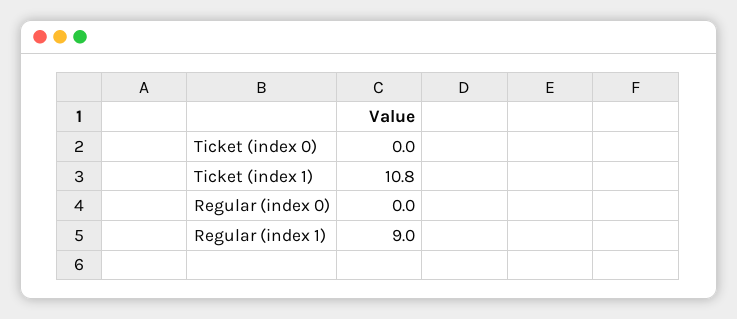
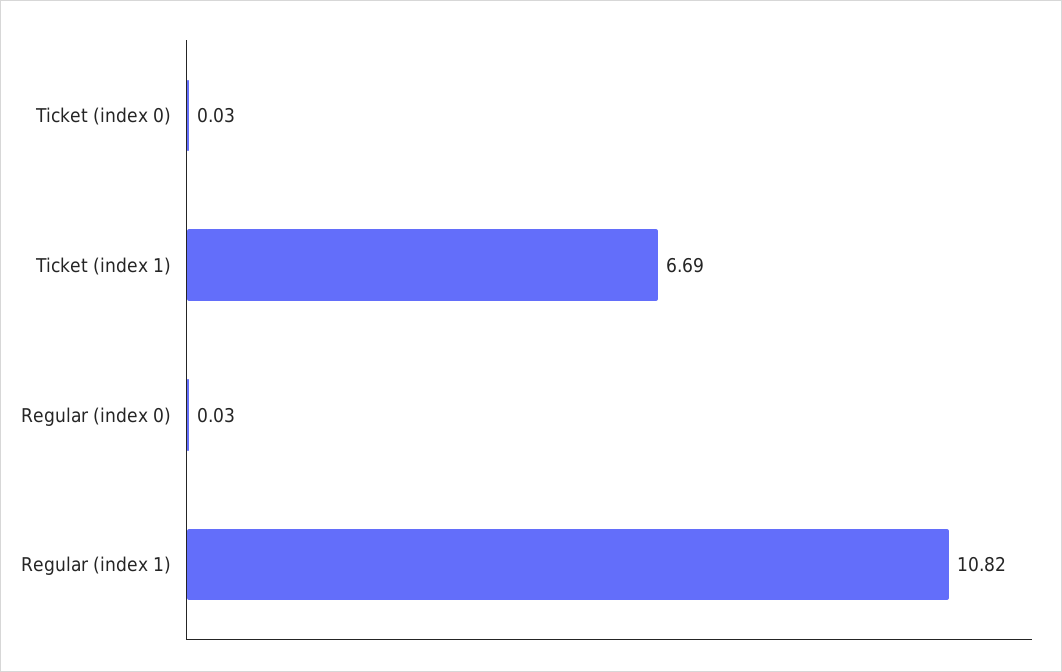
Ticket (index 1): 10.8 -> 6.69
Regular (index 1): 9 -> 10.82

